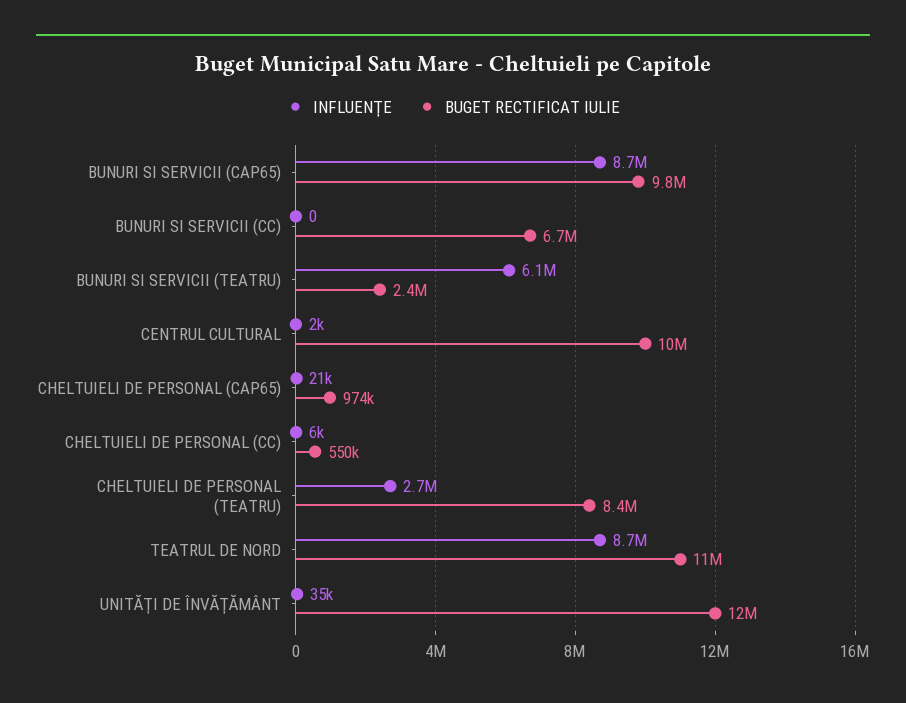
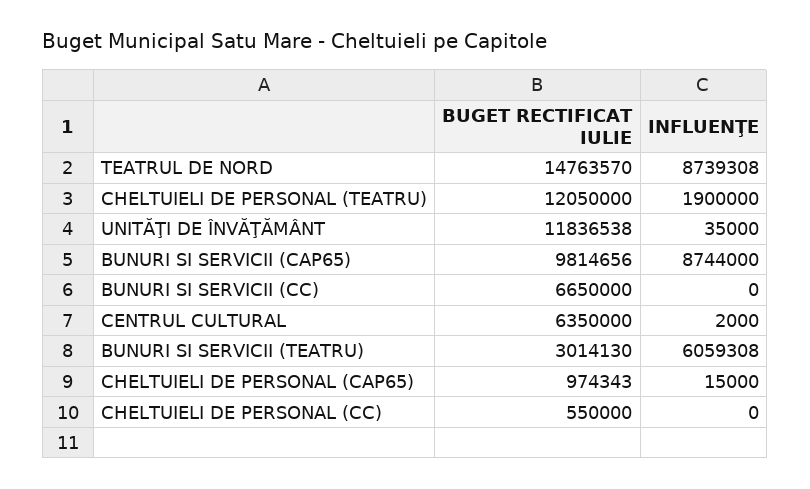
BUGET RECTIFICAT IULIE, BUNURI SI SERVICII (TEATRU): 2400000 -> 3014130
BUGET RECTIFICAT IULIE, CENTRUL CULTURAL: 10000000 -> 6350000
INFLUENŢE, CHELTUIELI DE PERSONAL (CAP65): 21000 -> 15000
INFLUENŢE, CHELTUIELI DE PERSONAL (CC): 6000 -> 0
INFLUENŢE, CHELTUIELI DE PERSONAL (TEATRU): 2700000 -> 1900000
BUGET RECTIFICAT IULIE, CHELTUIELI DE PERSONAL (TEATRU): 8400000 -> 12050000
BUGET RECTIFICAT IULIE, TEATRUL DE NORD: 11000000 -> 14763570

